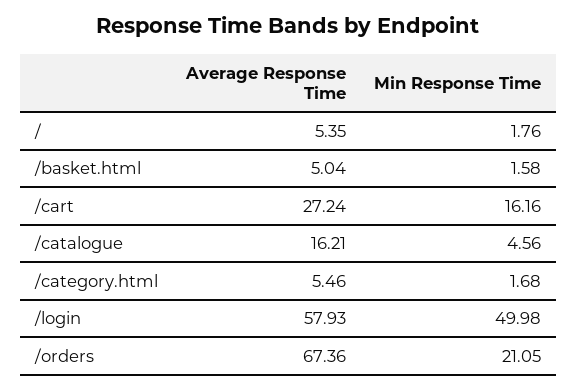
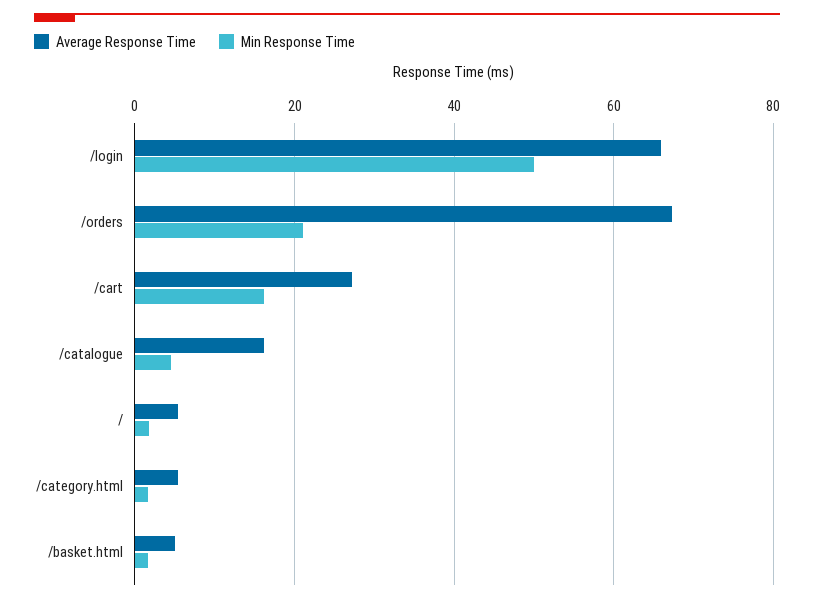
Average Response Time, /login: 57.93 -> 66

